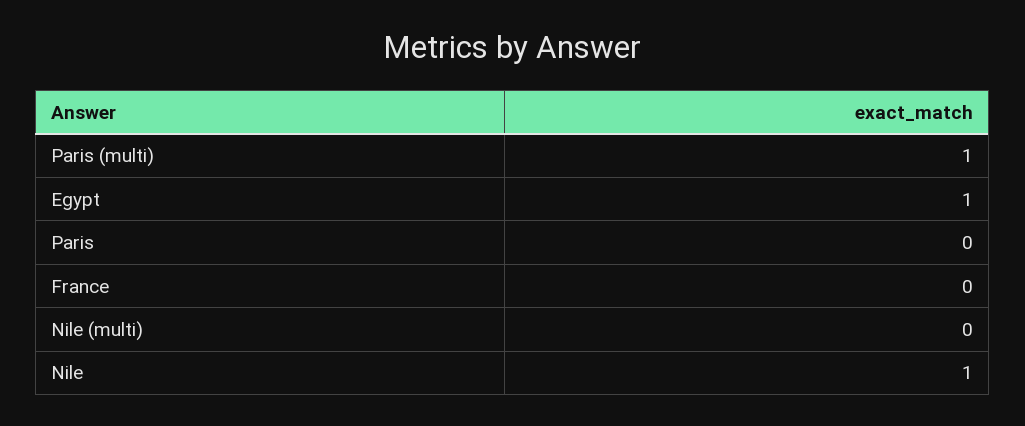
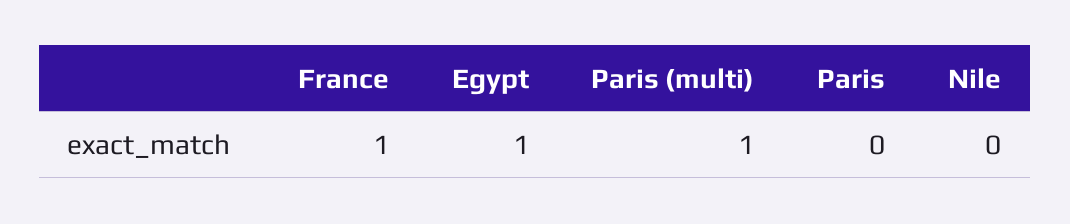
France: 0 -> 1
Nile (multi): 0 -> none
Nile: 1 -> 0

